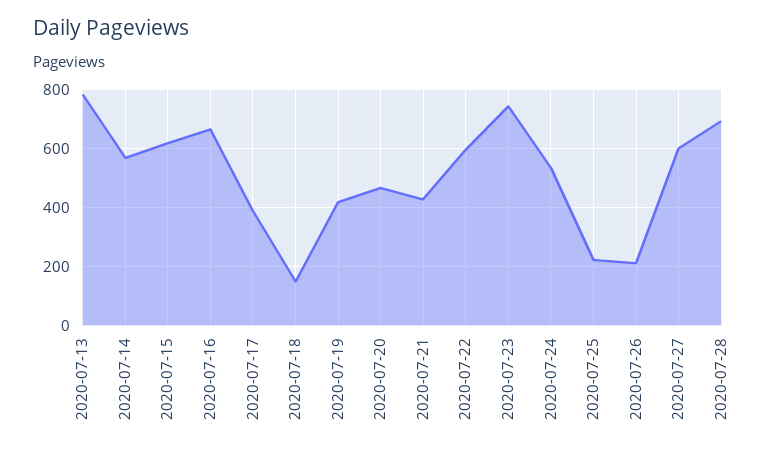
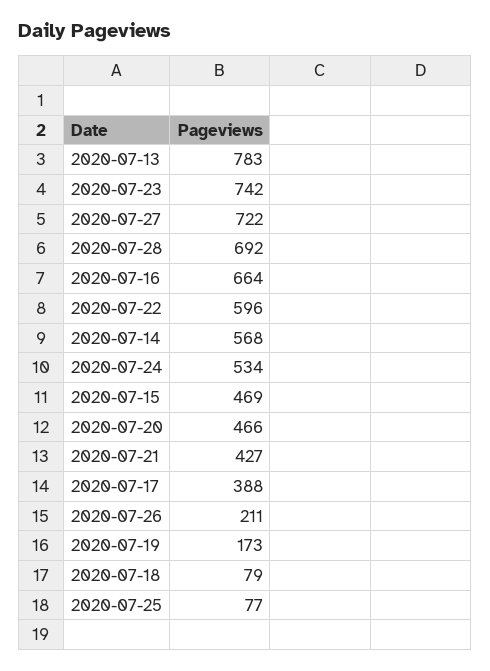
2020-07-15: 625 -> 469
2020-07-18: 150 -> 79
2020-07-19: 425 -> 173
2020-07-25: 225 -> 77
2020-07-27: 600 -> 722

